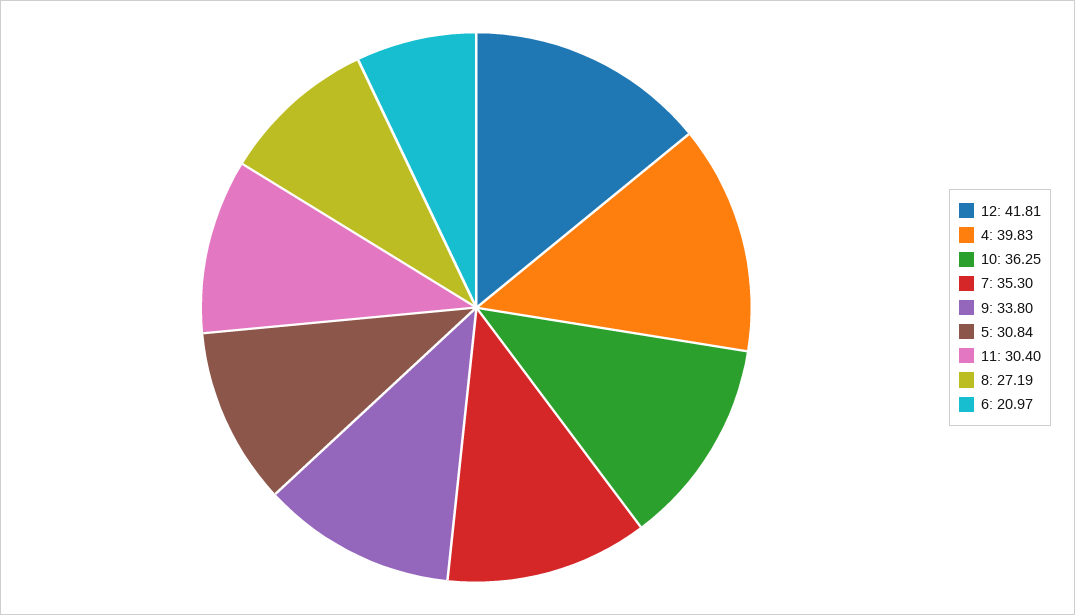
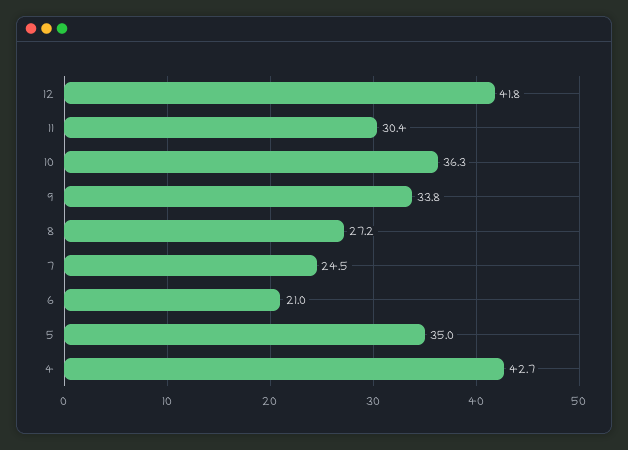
4: 39.83 -> 42.7
7: 35.3 -> 24.5
5: 30.84 -> 35

